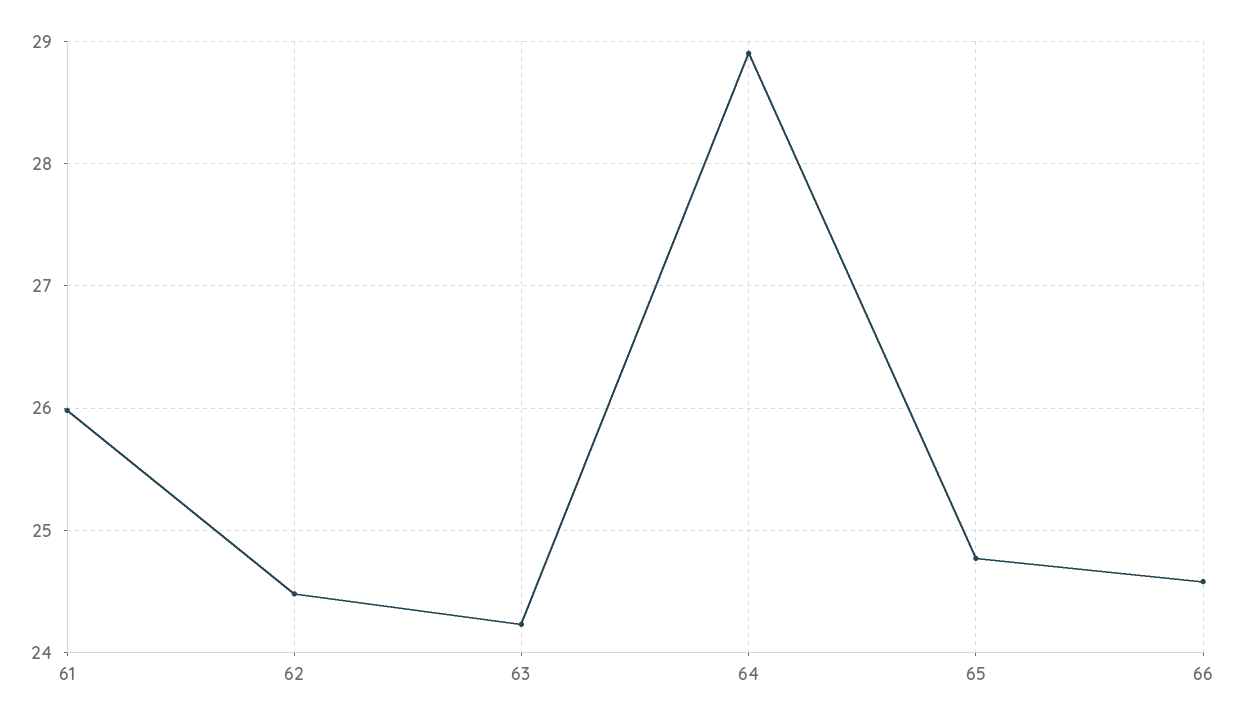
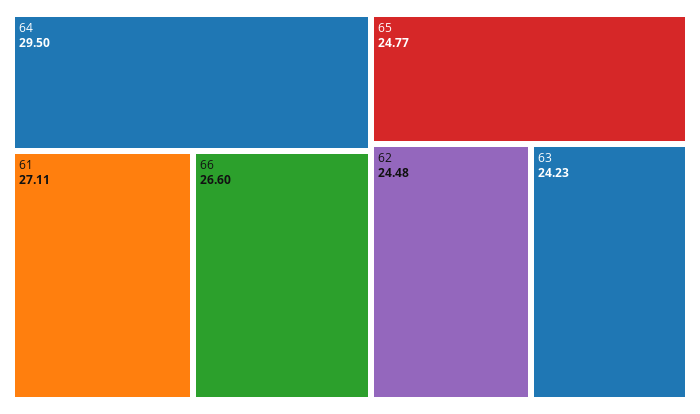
61: 26 -> 27.11
64: 28.9 -> 29.5
66: 24.6 -> 26.6

